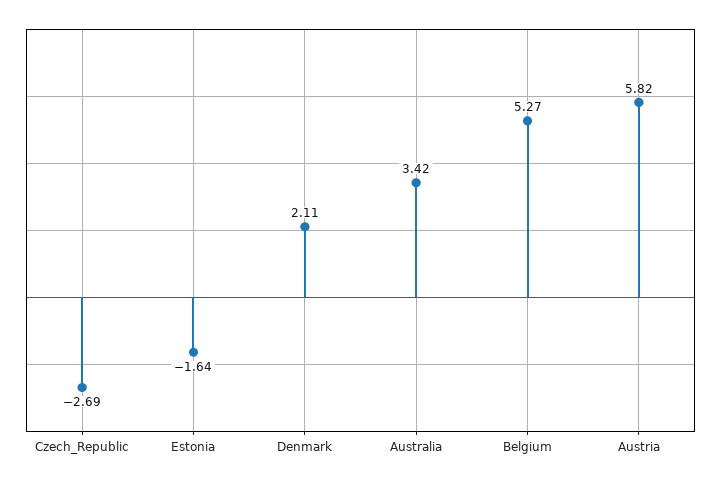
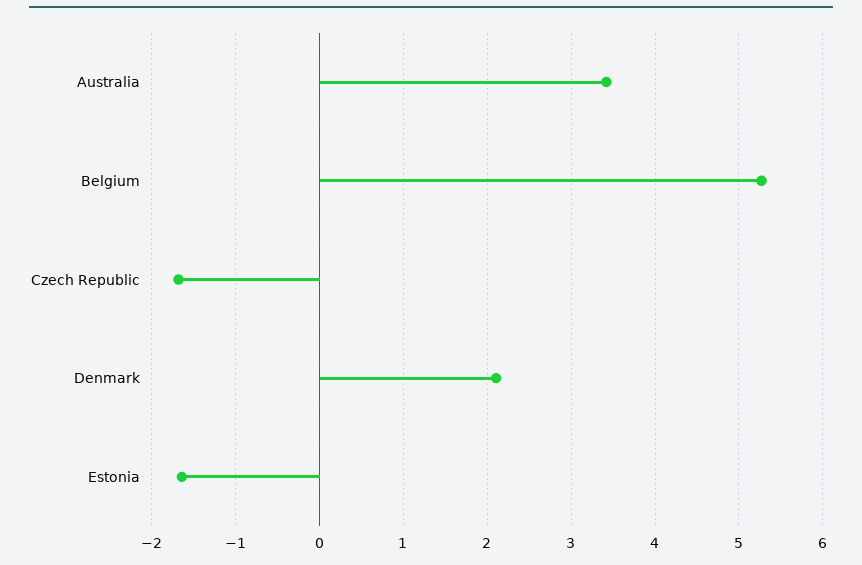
Czech_Republic: -2.69 -> -1.7
Austria: 5.82 -> none

